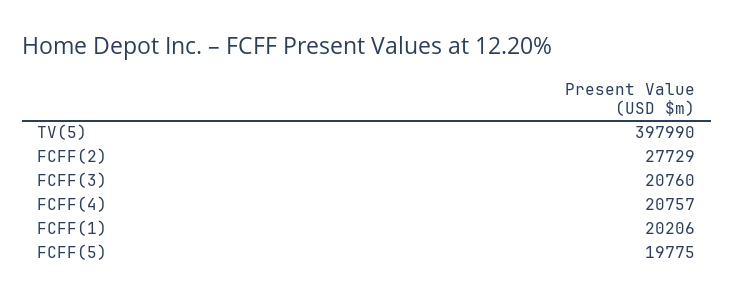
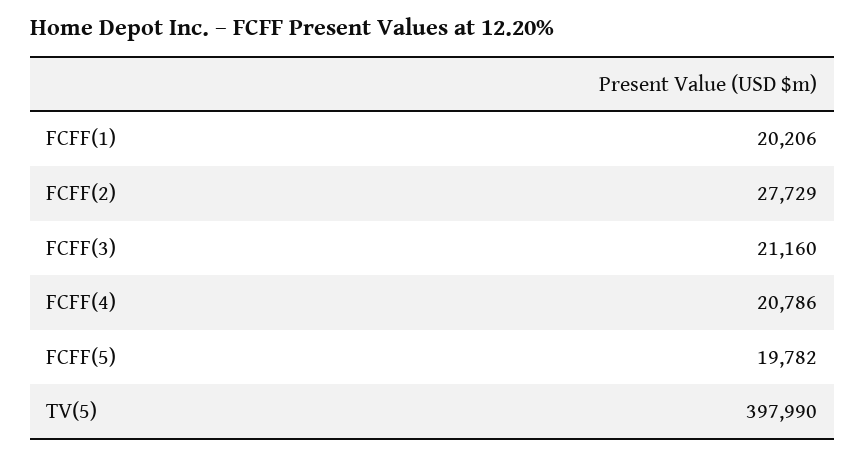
FCFF(3): 20760 -> 21160
FCFF(4): 20757 -> 20786
FCFF(5): 19775 -> 19782

